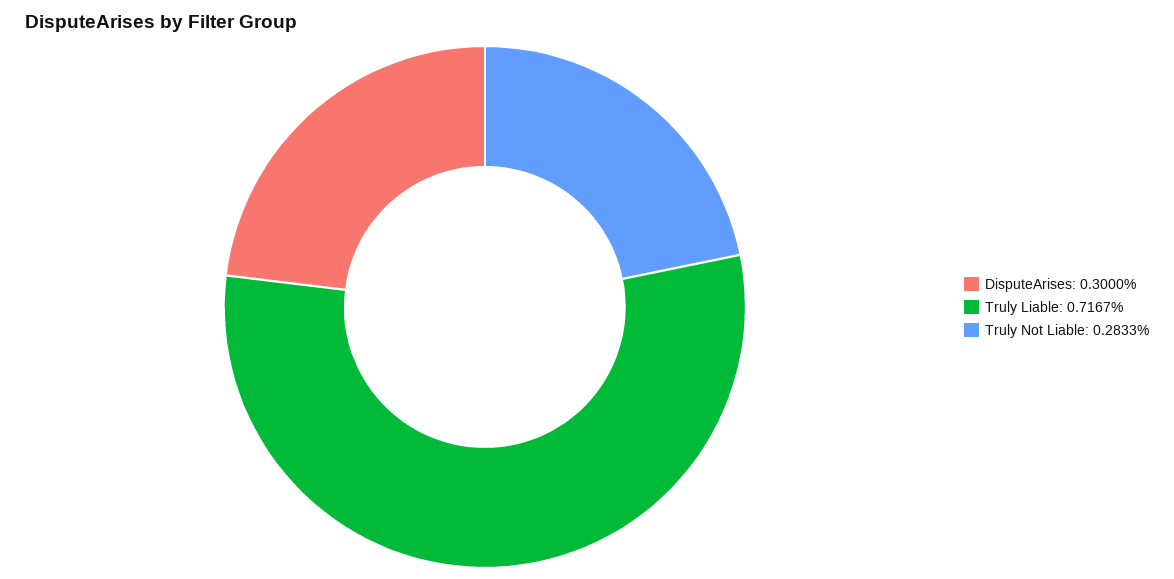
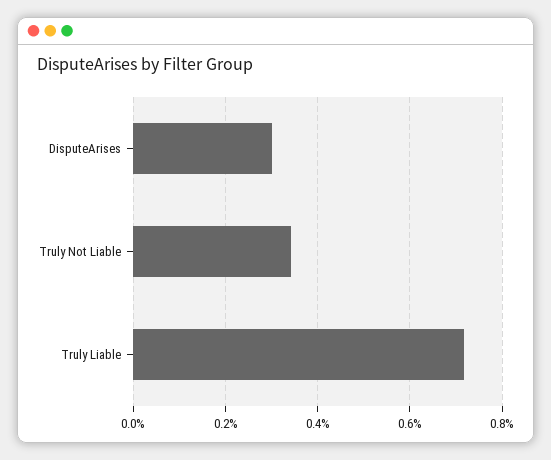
Truly Not Liable: 0.2833 -> 0.34

